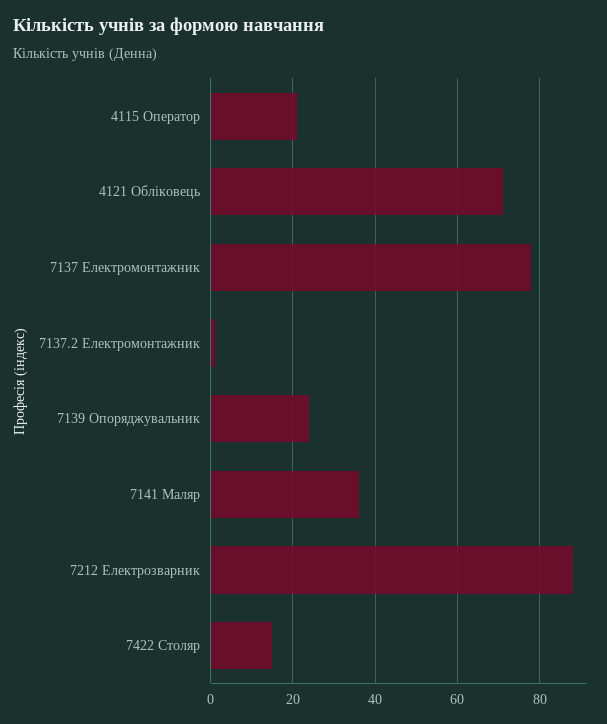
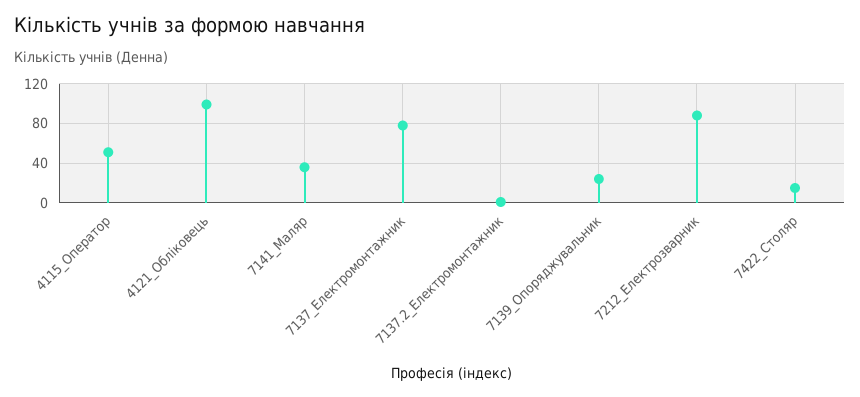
4115 Оператор: 20 -> 50
4121 Обліковець: 70 -> 100

